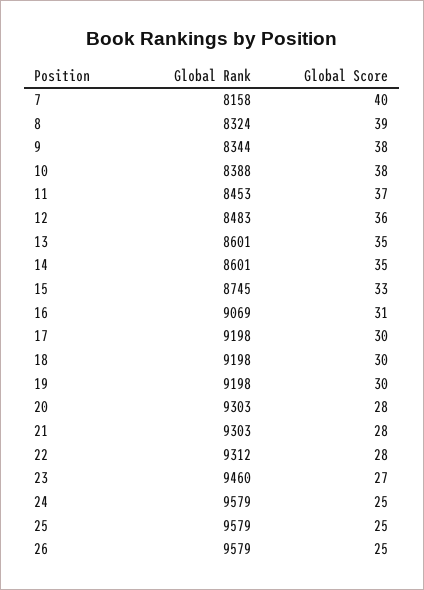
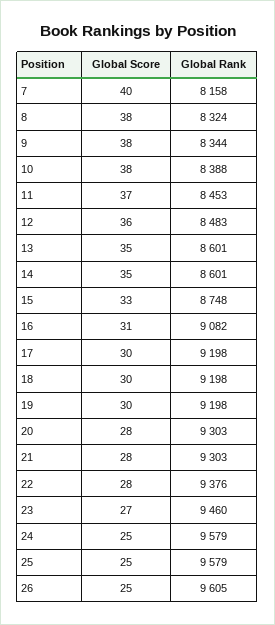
Global Score, 8: 39 -> 38
Global Rank, 15: 8745 -> 8748
Global Rank, 16: 9069 -> 9082
Global Rank, 22: 9312 -> 9376
Global Rank, 26: 9579 -> 9605

